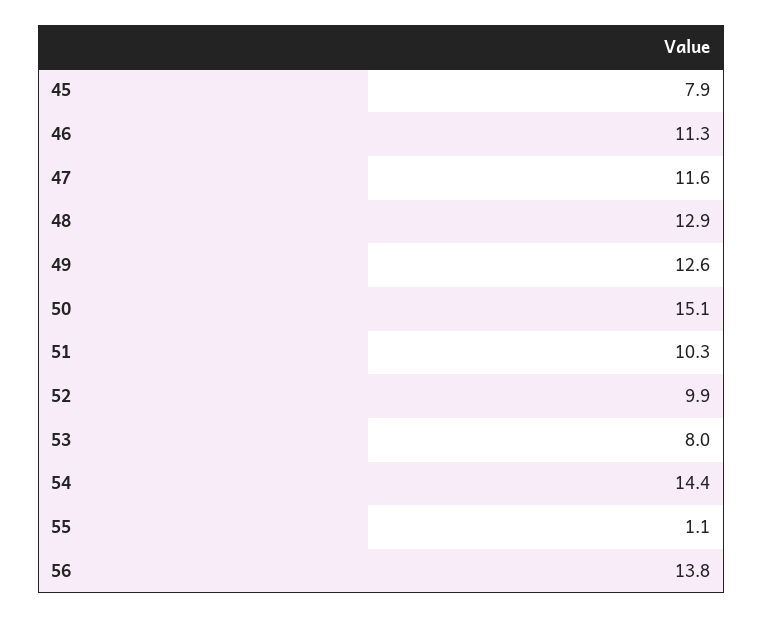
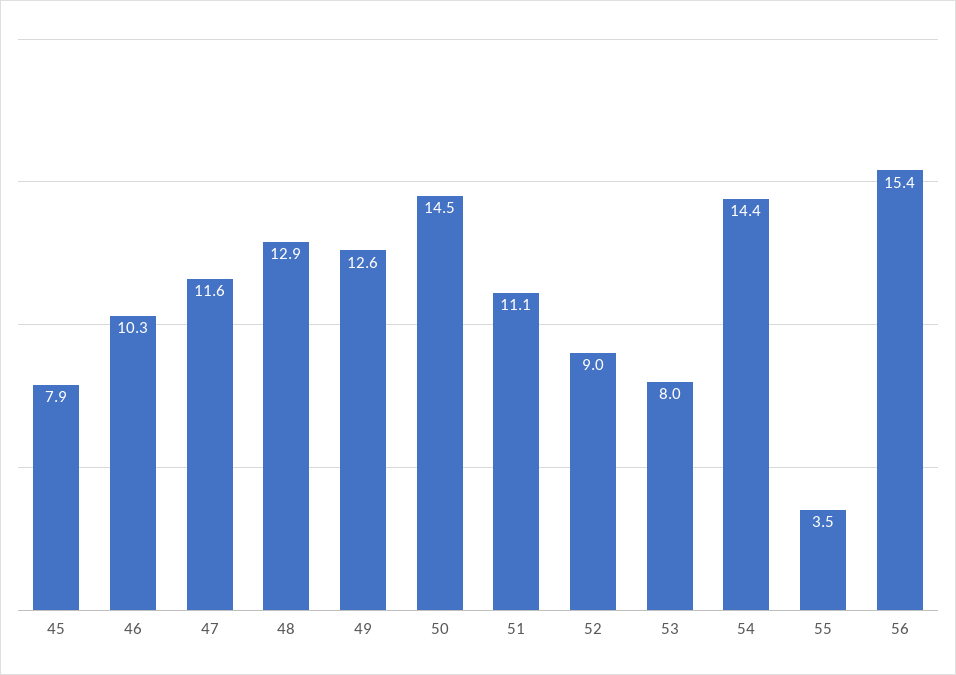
46: 11.3 -> 10.3
50: 15.1 -> 14.5
51: 10.3 -> 11.1
52: 9.9 -> 9
55: 1.1 -> 3.5
56: 13.8 -> 15.4

